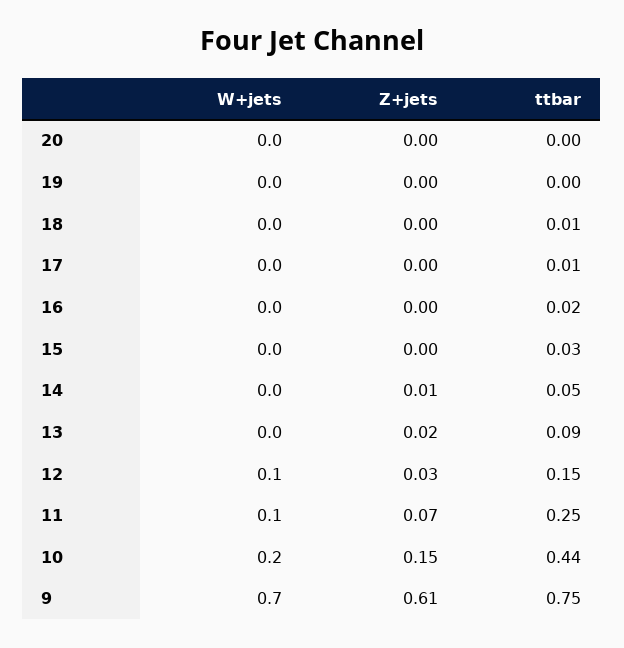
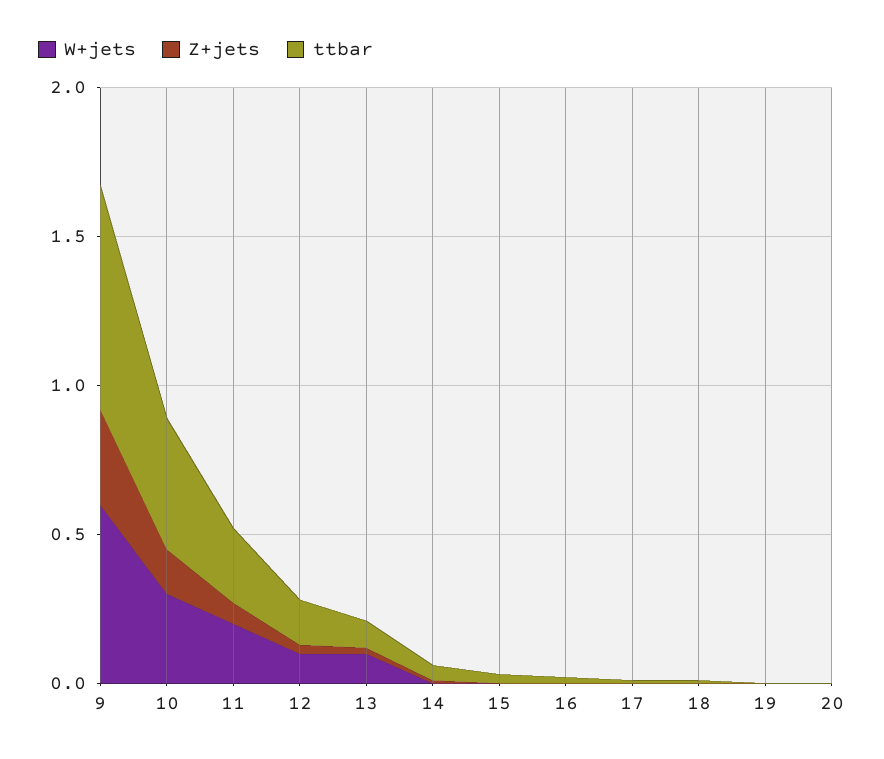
W+jets, 13: 0 -> 0.1
W+jets, 11: 0.1 -> 0.2
W+jets, 10: 0.2 -> 0.3
W+jets, 9: 0.7 -> 0.6
Z+jets, 9: 0.61 -> 0.3

